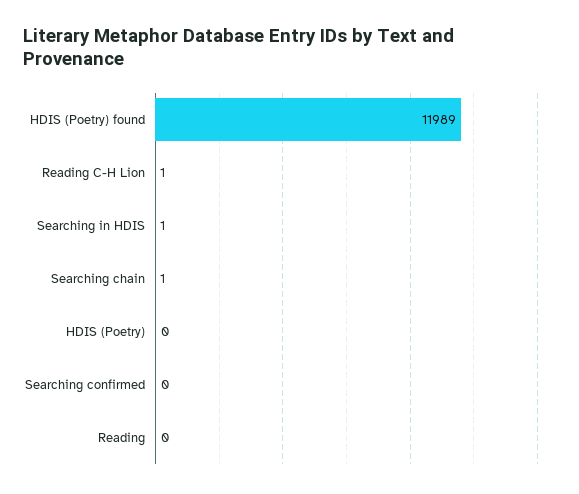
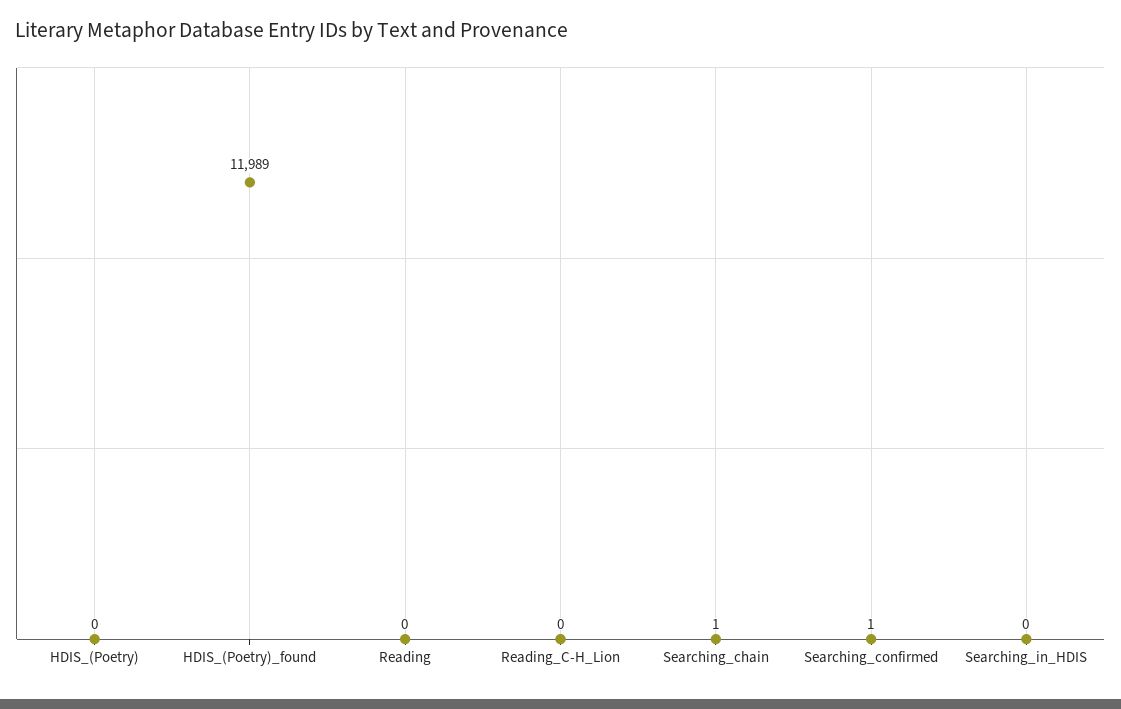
Reading C-H Lion: 1 -> 0
Searching in HDIS: 1 -> 0
Searching confirmed: 0 -> 1

